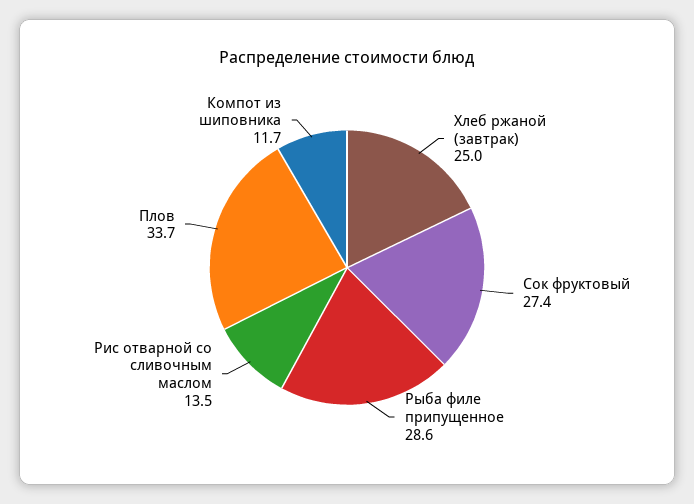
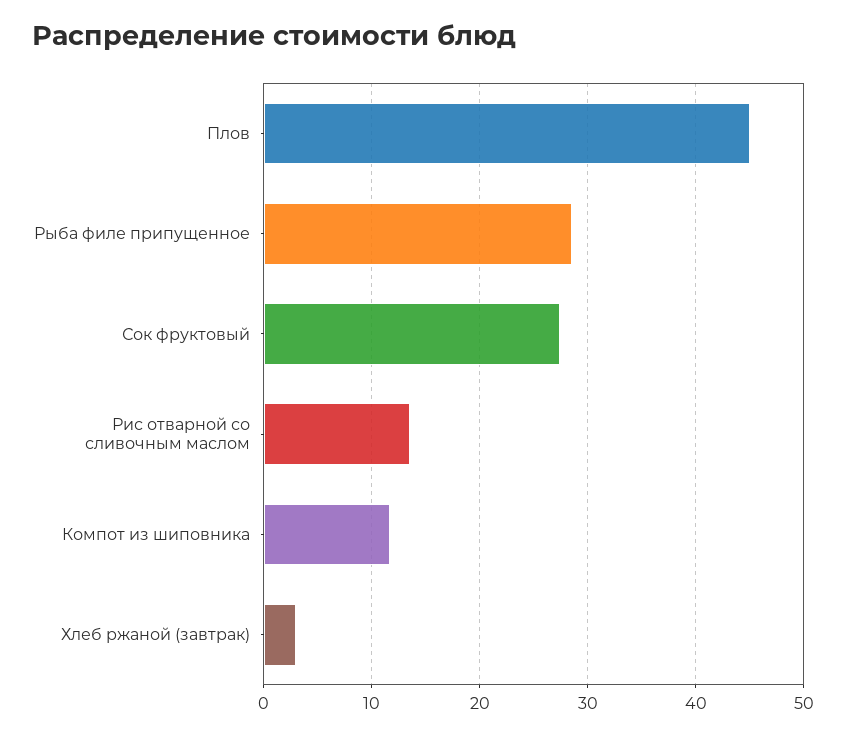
Хлеб ржаной (завтрак): 25 -> 3
Плов: 33.7 -> 45

